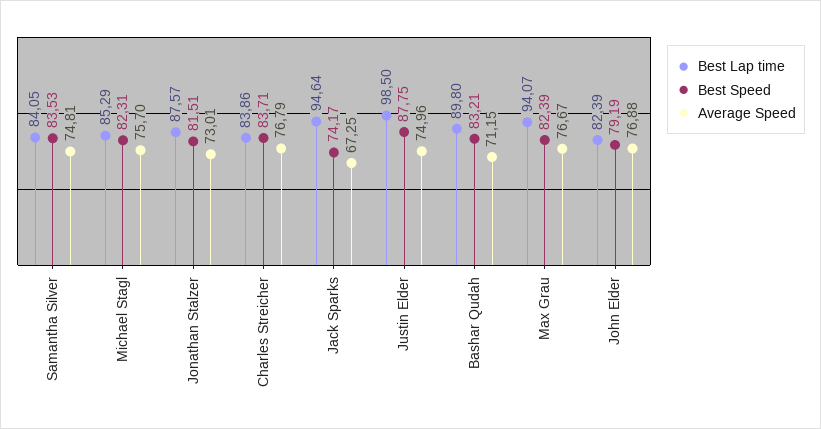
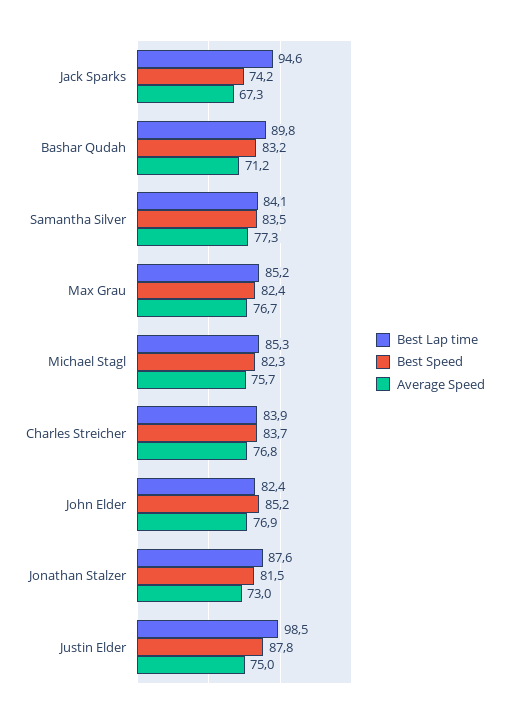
Average Speed, Samantha Silver: 74.81 -> 77.3
Best Lap time, Max Grau: 94.07 -> 85.2
Best Speed, John Elder: 79.19 -> 85.2

